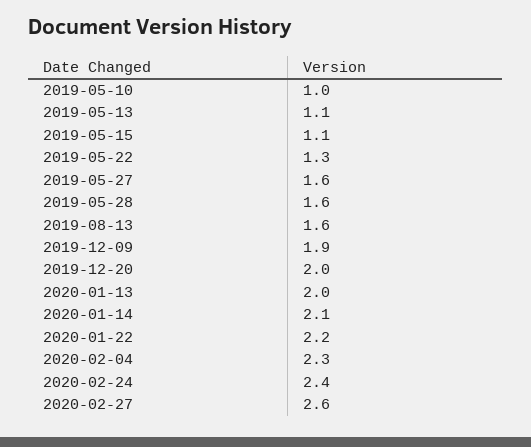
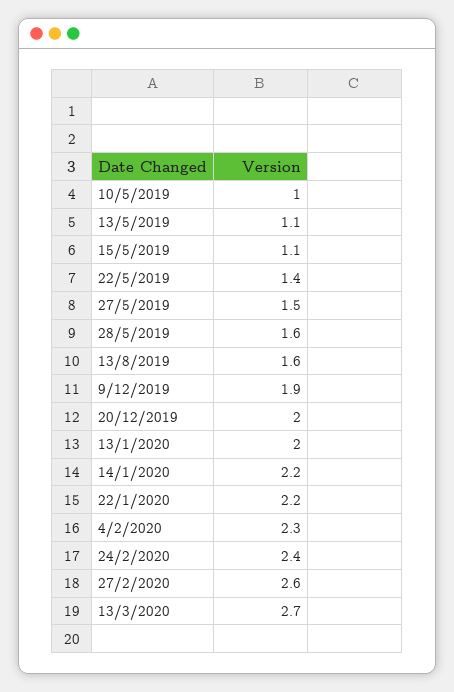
2019-05-22: 1.3 -> 1.4
2019-05-27: 1.6 -> 1.5
2020-01-14: 2.1 -> 2.2
13/3/2020: none -> 2.7

